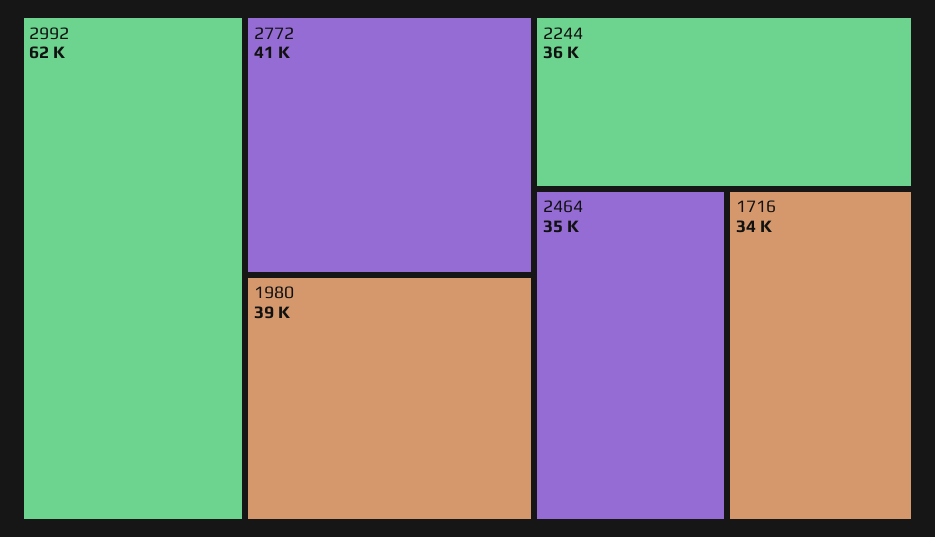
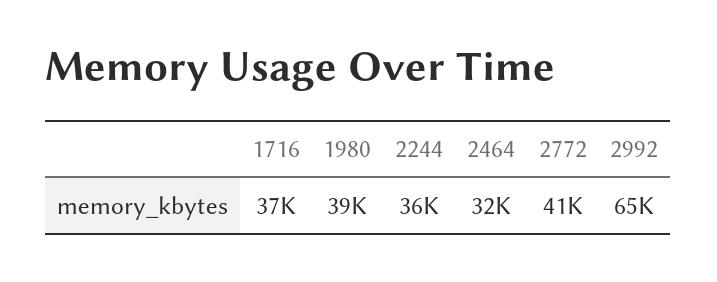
2992: 62000 -> 65000
2464: 35000 -> 32000
1716: 34000 -> 37000

